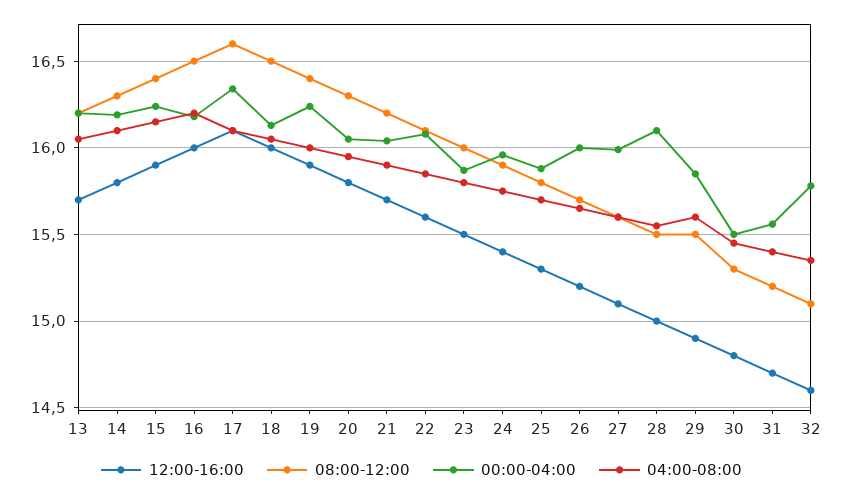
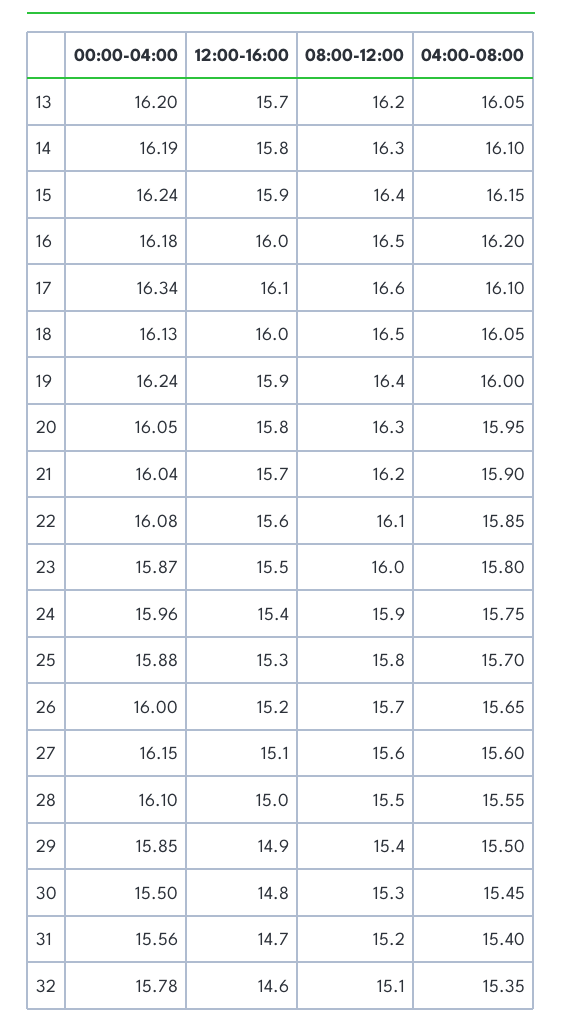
00:00-04:00, 27: 16 -> 16.15
08:00-12:00, 29: 15.5 -> 15.4
04:00-08:00, 29: 15.6 -> 15.5

